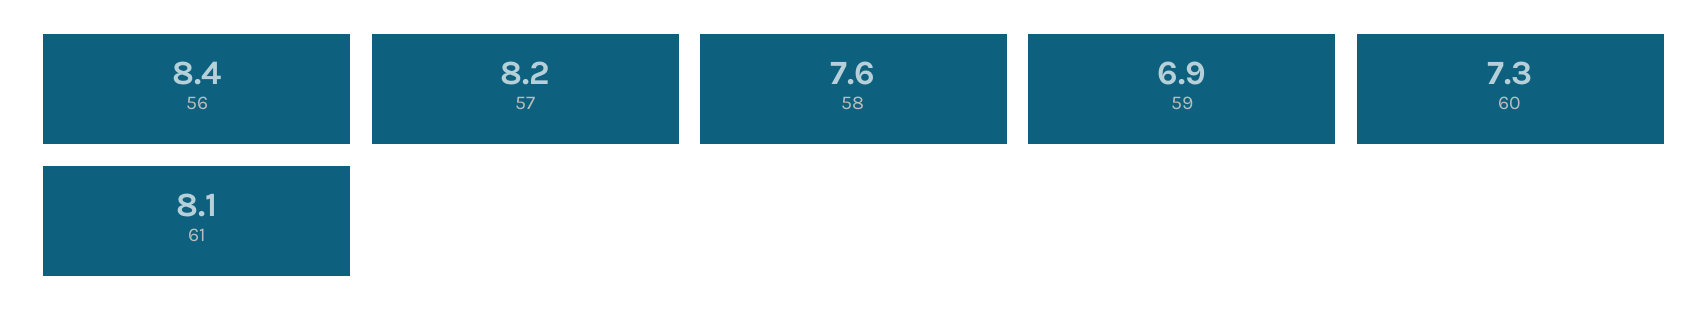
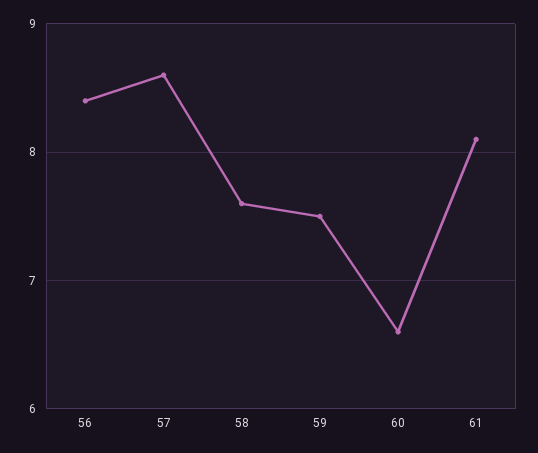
57: 8.2 -> 8.6
59: 6.9 -> 7.5
60: 7.3 -> 6.6

